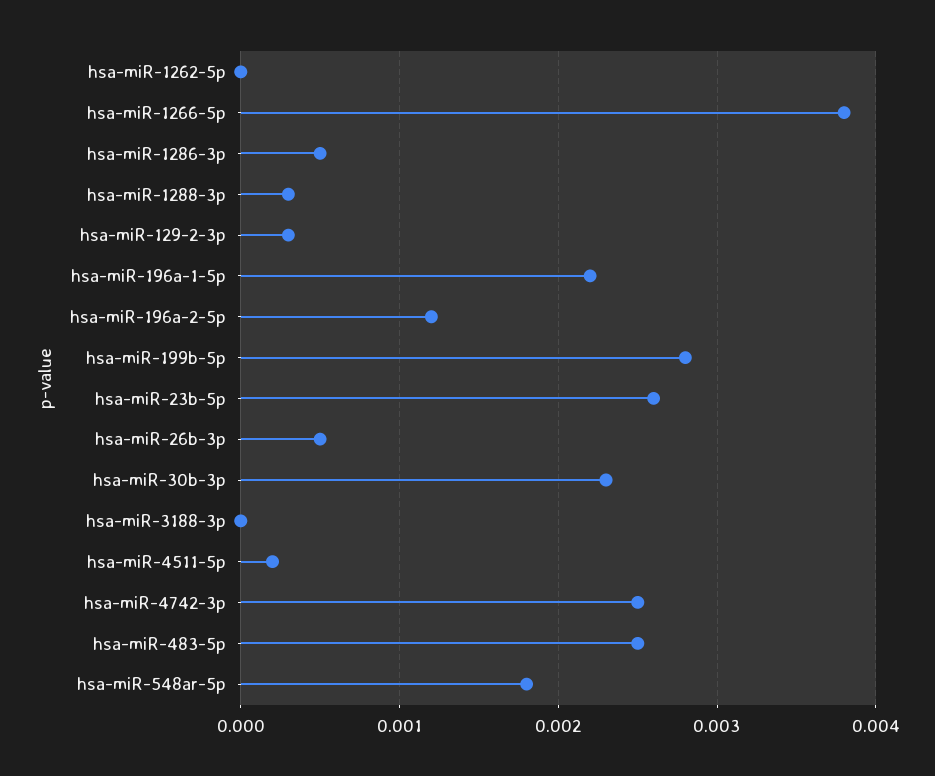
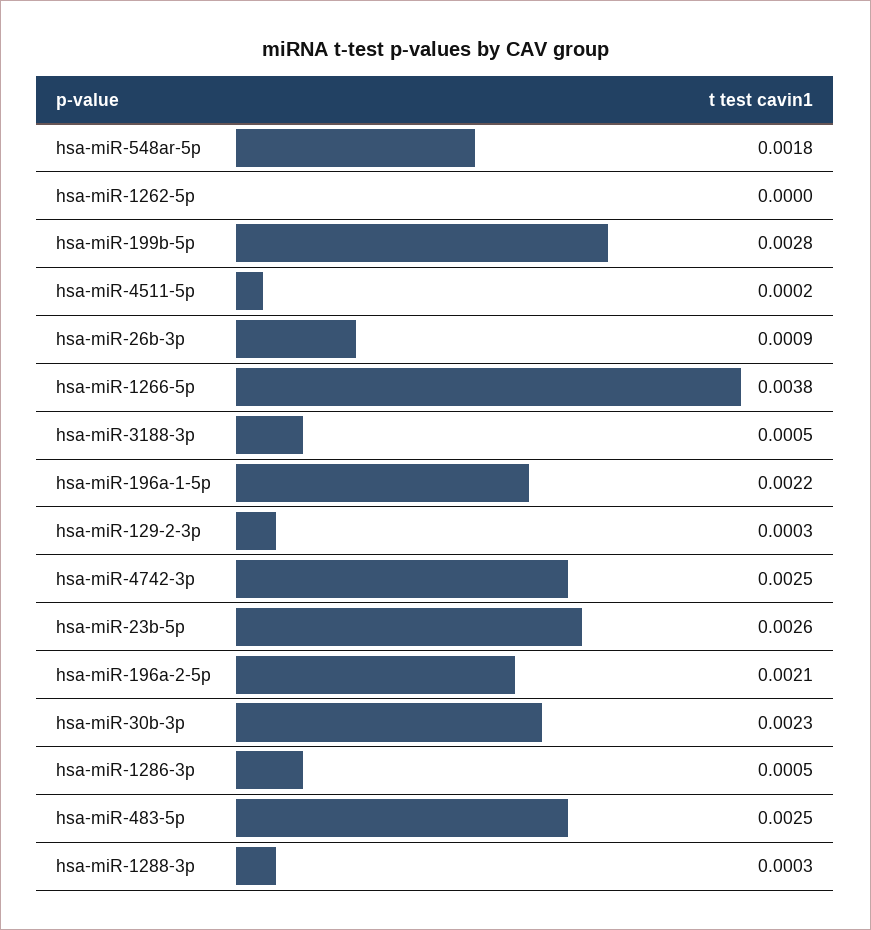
hsa-miR-196a-2-5p: 0.0012 -> 0.0021
hsa-miR-26b-3p: 0.0005 -> 0.0009
hsa-miR-3188-3p: 0 -> 0.0005

